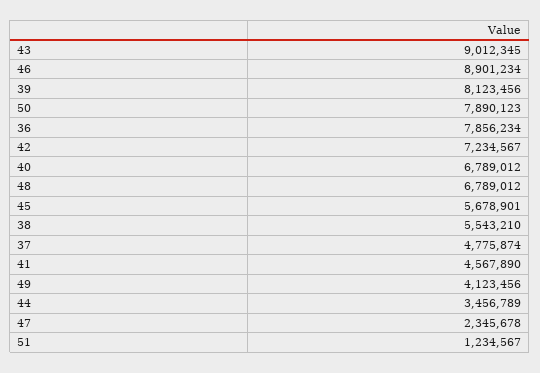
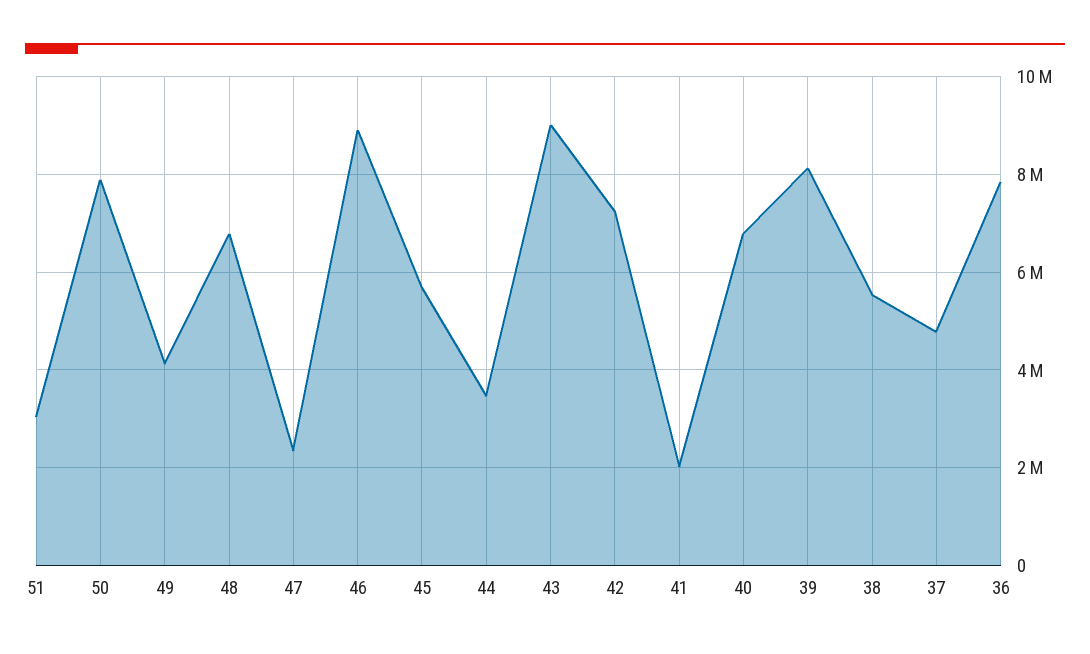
41: 4567890 -> 2000000
51: 1234567 -> 3000000

